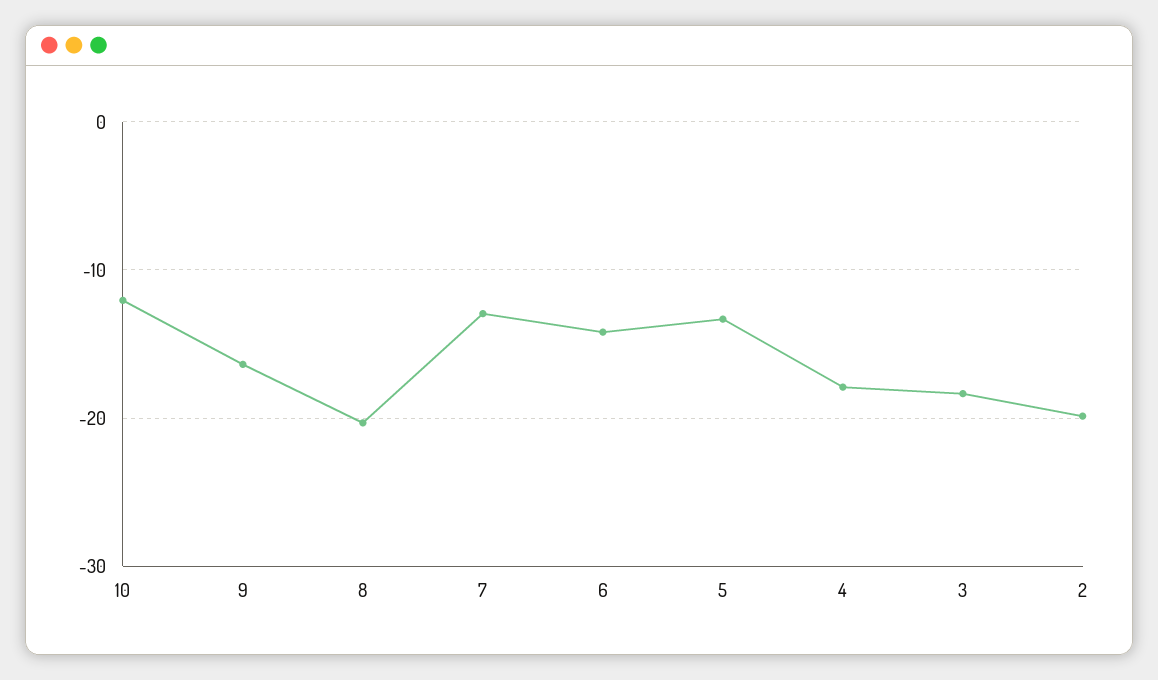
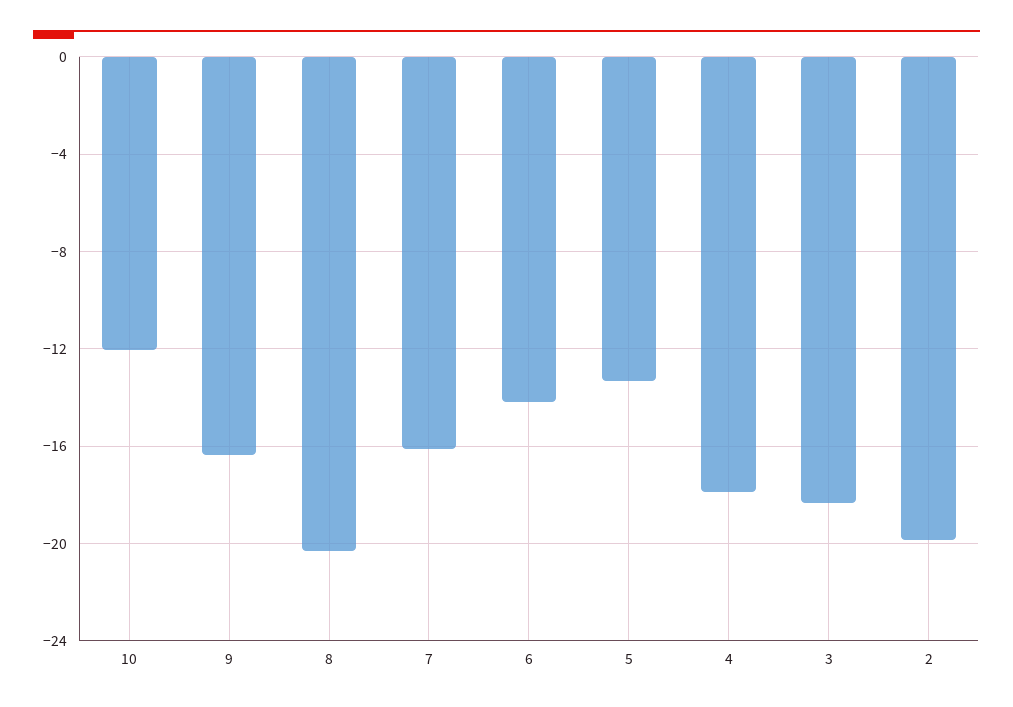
7: -13 -> -16

